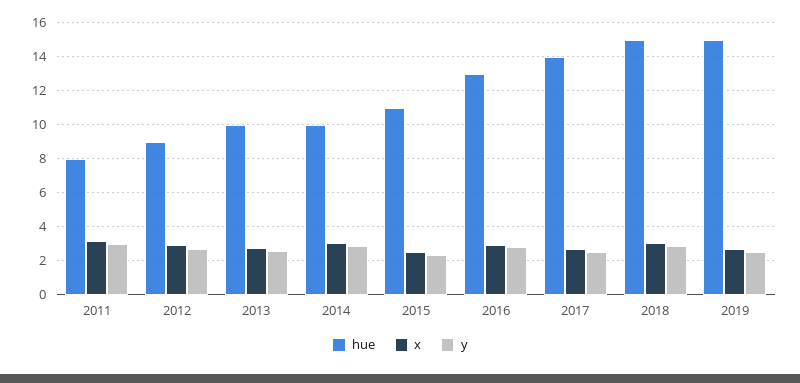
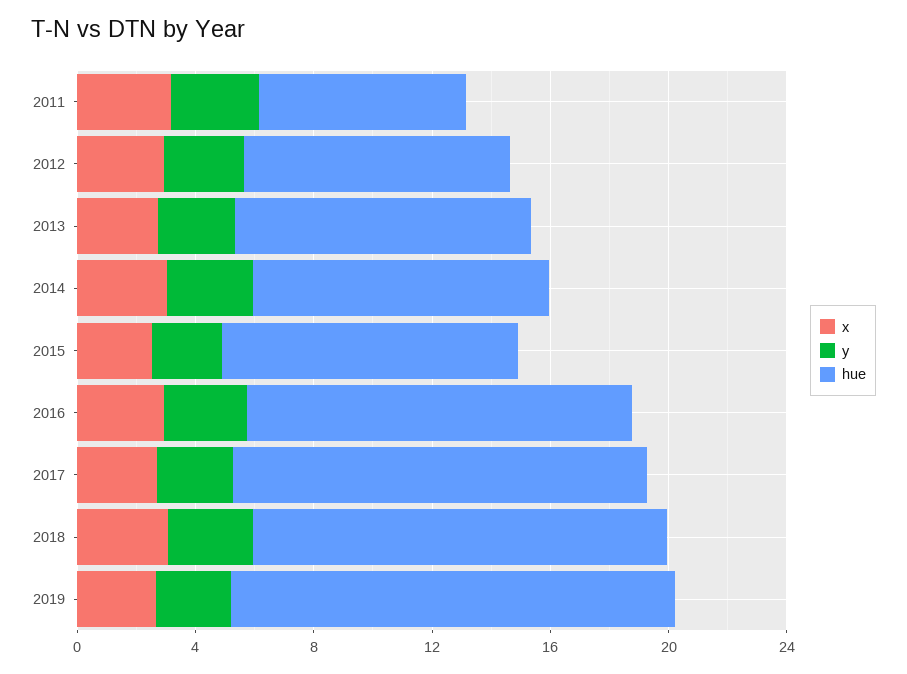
hue, 2011: 8 -> 7
hue, 2015: 11 -> 10
hue, 2018: 15 -> 14

